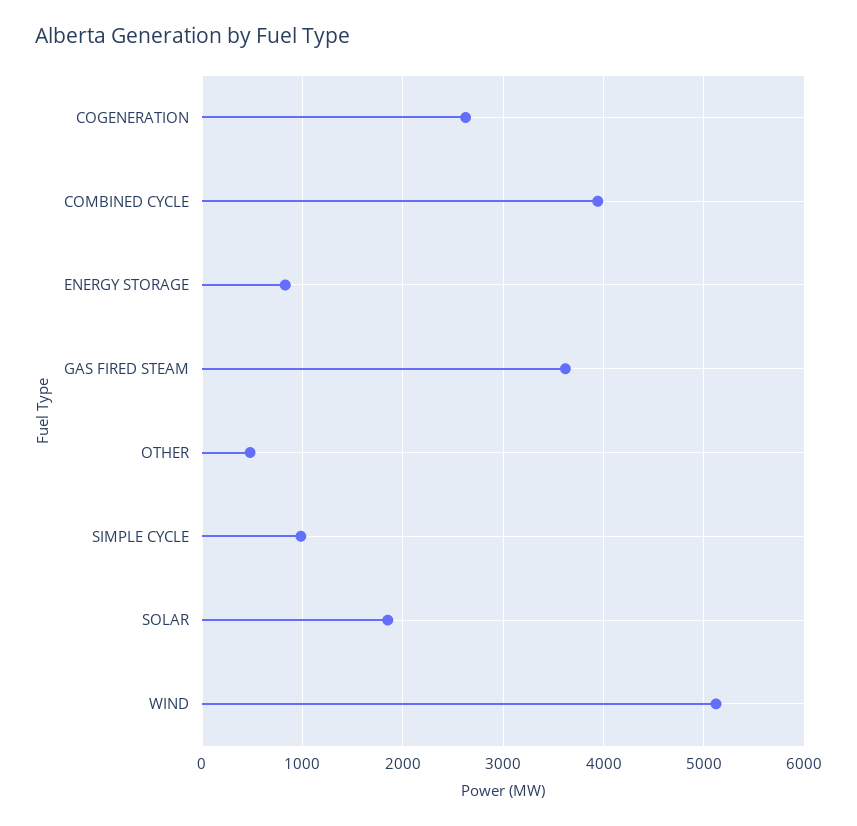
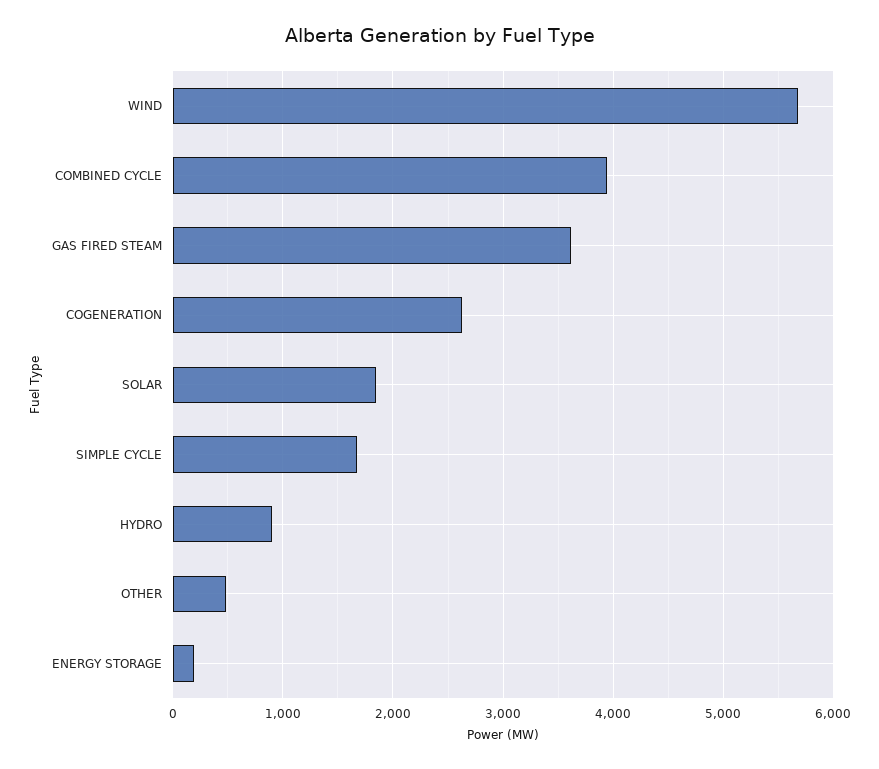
ENERGY STORAGE: 800 -> 200
SIMPLE CYCLE: 1000 -> 1700
WIND: 5100 -> 5700
HYDRO: none -> 900

